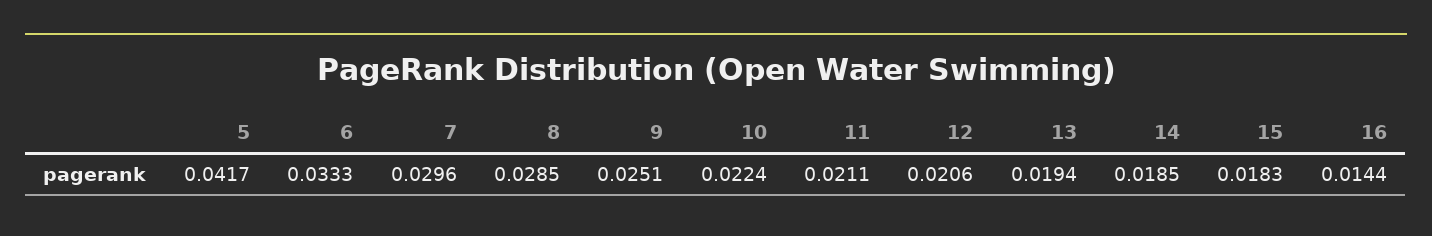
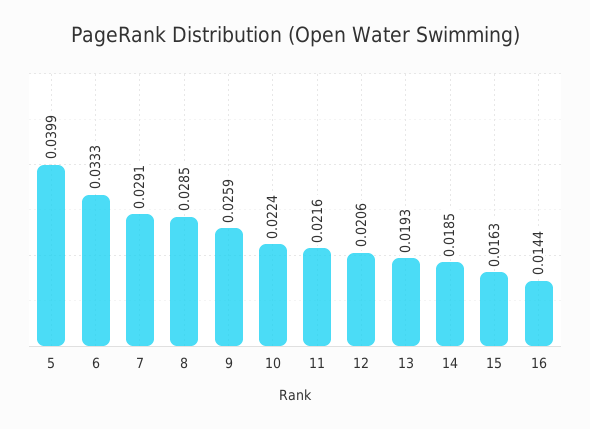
5: 0.0417 -> 0.0399
7: 0.0296 -> 0.0291
9: 0.0251 -> 0.0259
11: 0.0211 -> 0.0216
13: 0.0194 -> 0.0193
15: 0.0183 -> 0.0163

